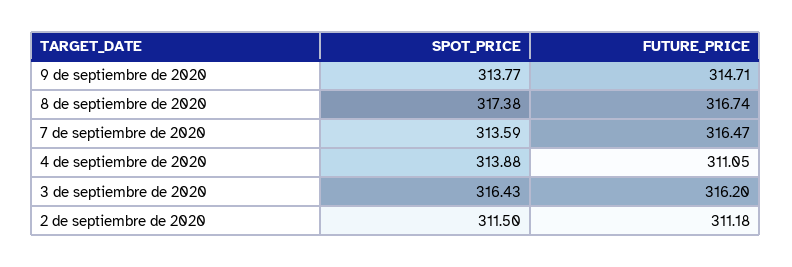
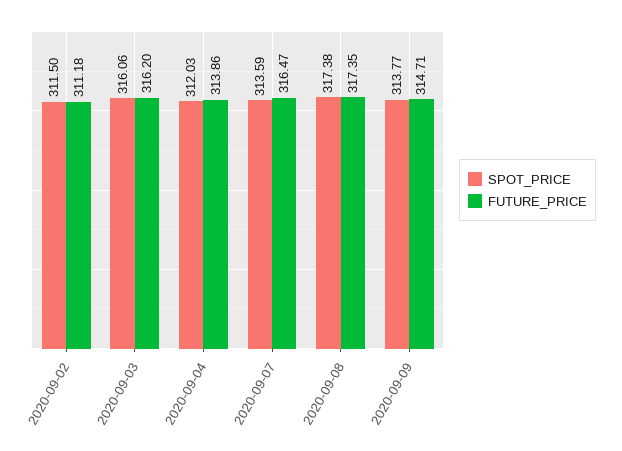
FUTURE_PRICE, 8 de septiembre de 2020: 316.74 -> 317.35
SPOT_PRICE, 4 de septiembre de 2020: 313.88 -> 312.03
FUTURE_PRICE, 4 de septiembre de 2020: 311.05 -> 313.86
SPOT_PRICE, 3 de septiembre de 2020: 316.43 -> 316.06

